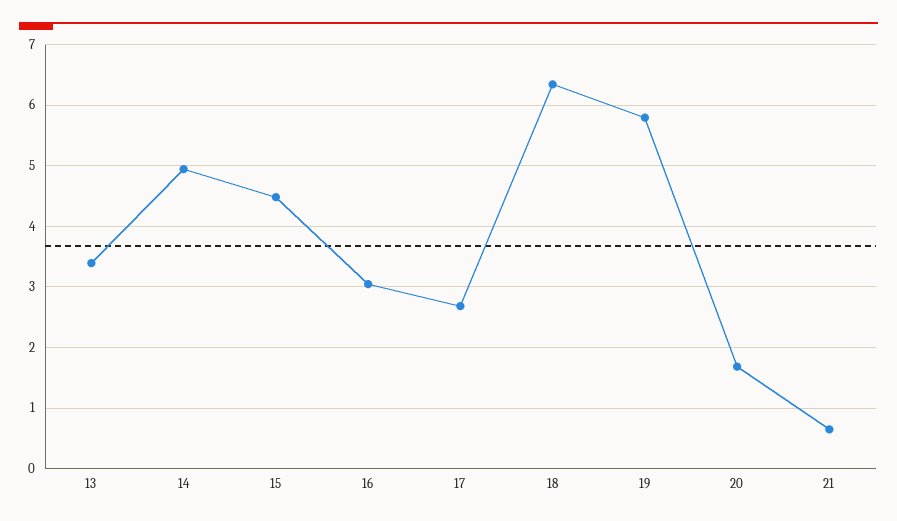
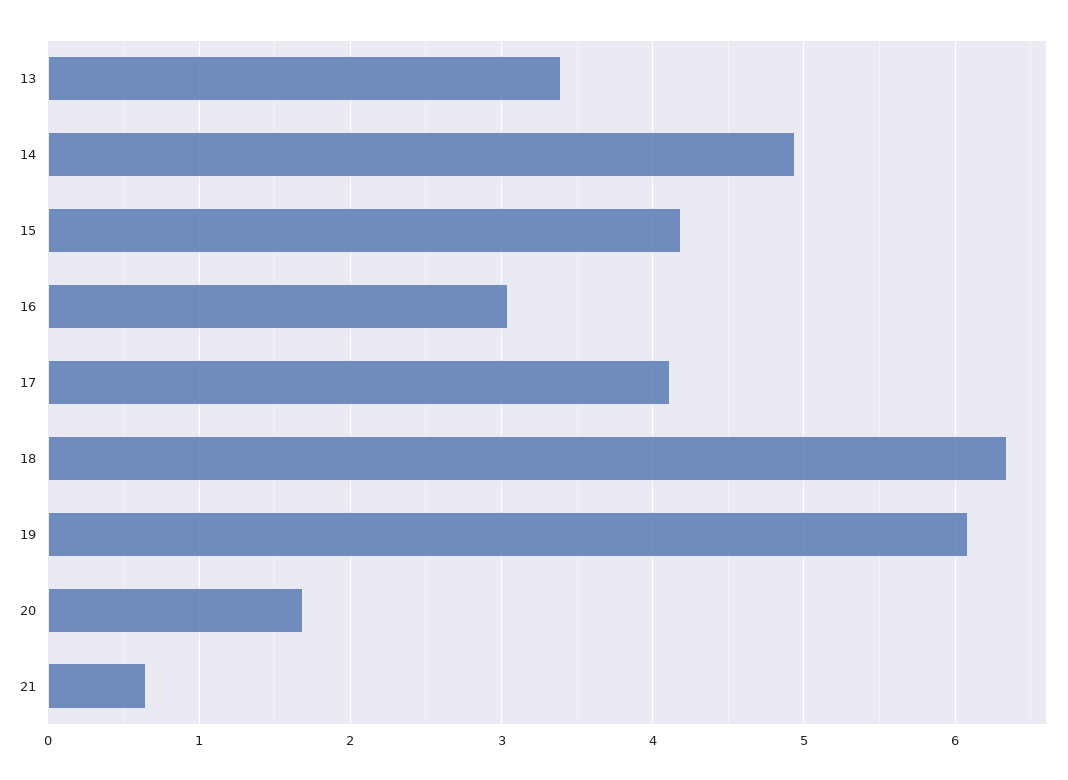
15: 4.5 -> 4.2
17: 2.7 -> 4.1
19: 5.8 -> 6.1

